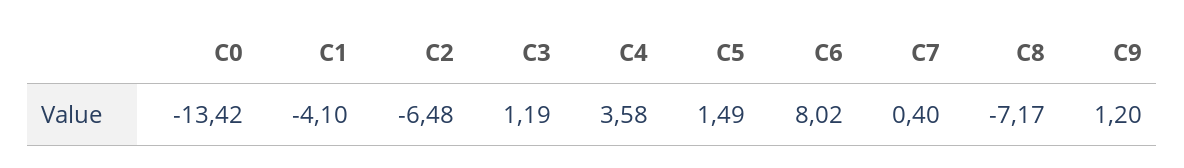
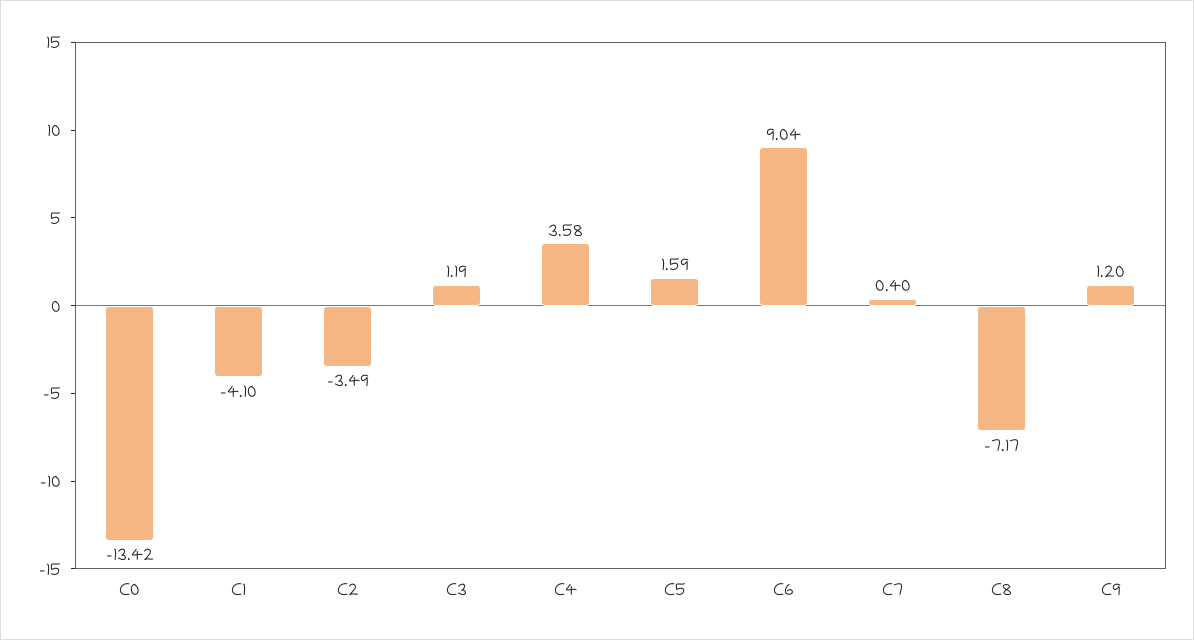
C2: -6.48 -> -3.49
C5: 1.49 -> 1.59
C6: 8.02 -> 9.04

